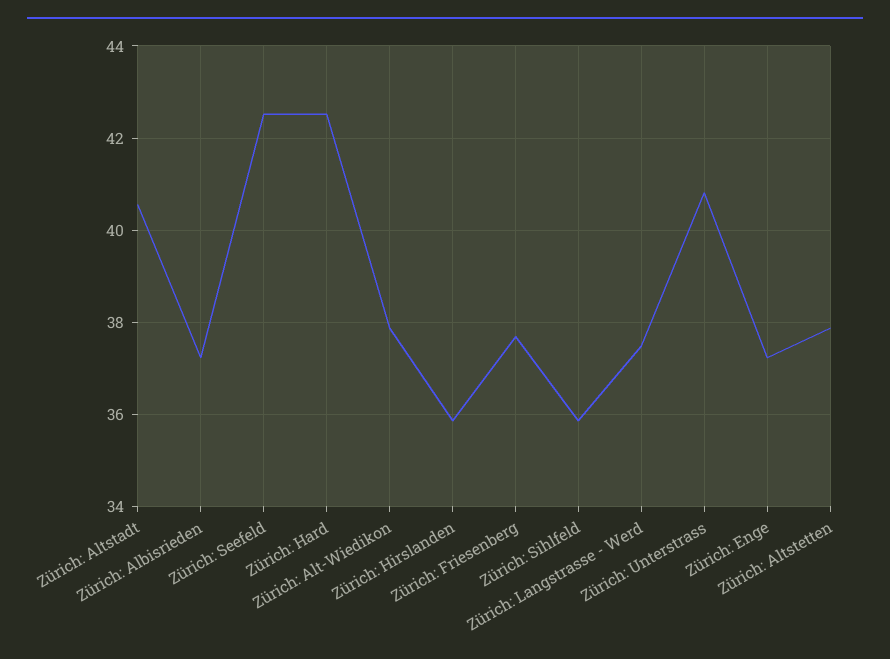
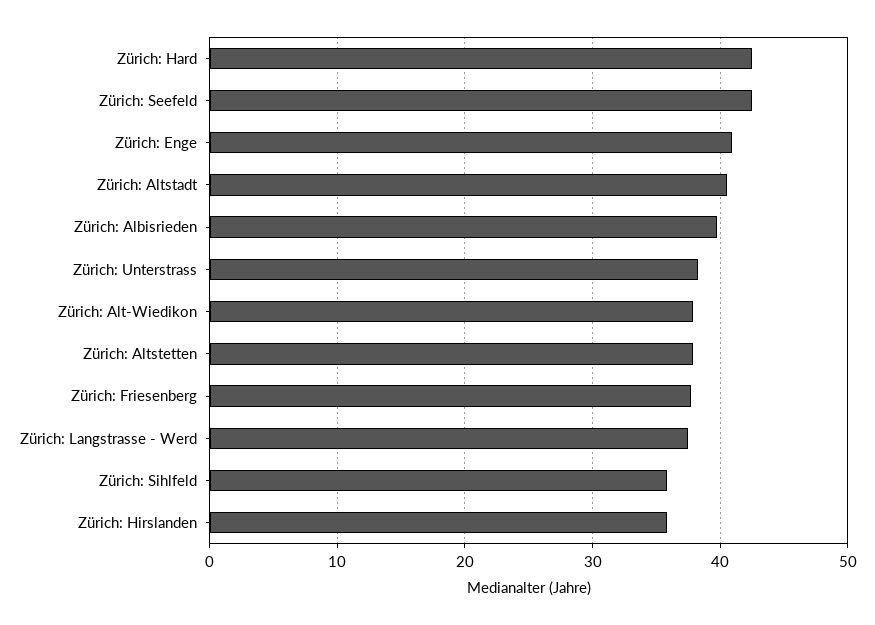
Zürich: Albisrieden: 37.2 -> 40
Zürich: Unterstrass: 40.8 -> 38
Zürich: Enge: 37.2 -> 41

